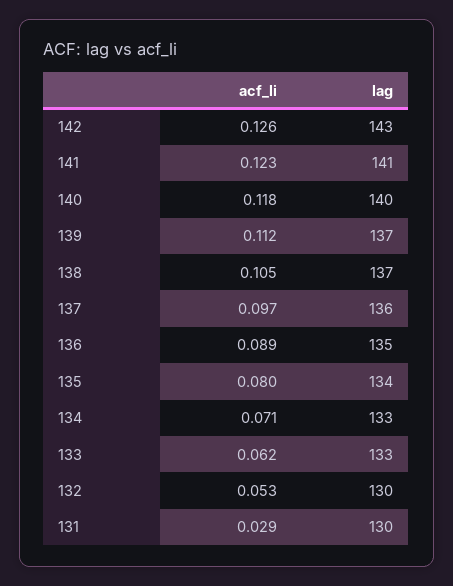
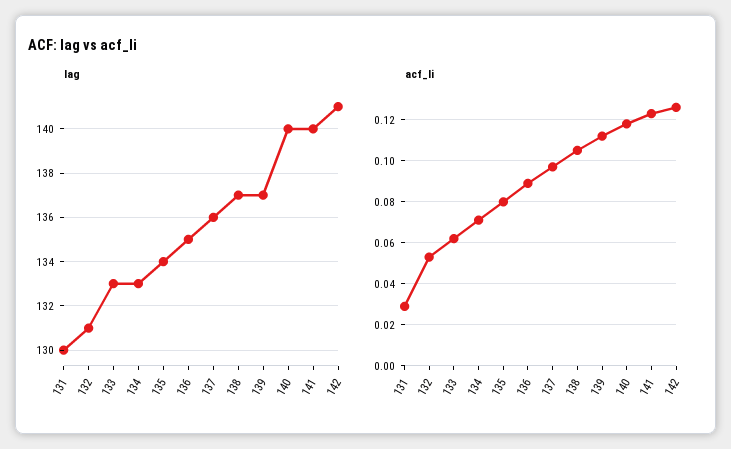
lag, 142: 143 -> 141
lag, 141: 141 -> 140
lag, 132: 130 -> 131

